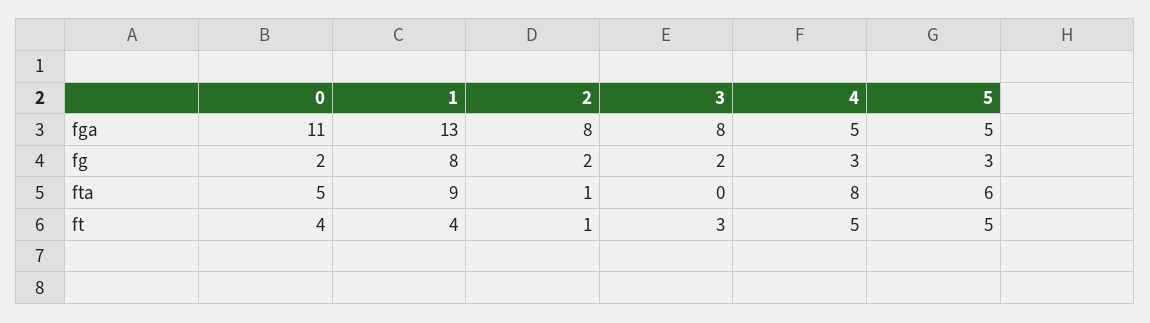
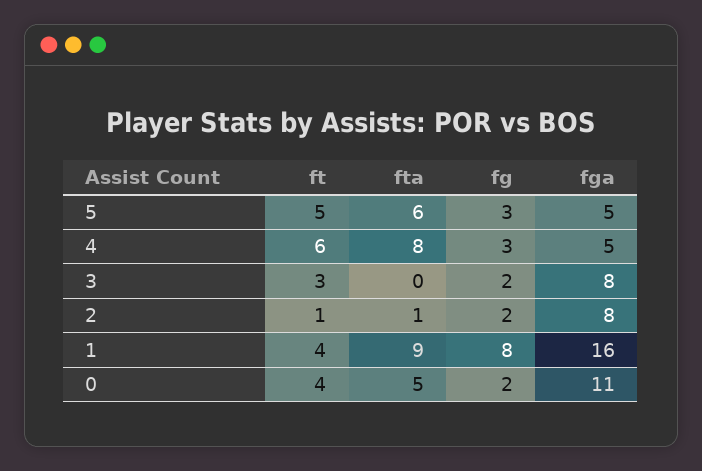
1, fga: 13 -> 16
4, ft: 5 -> 6

